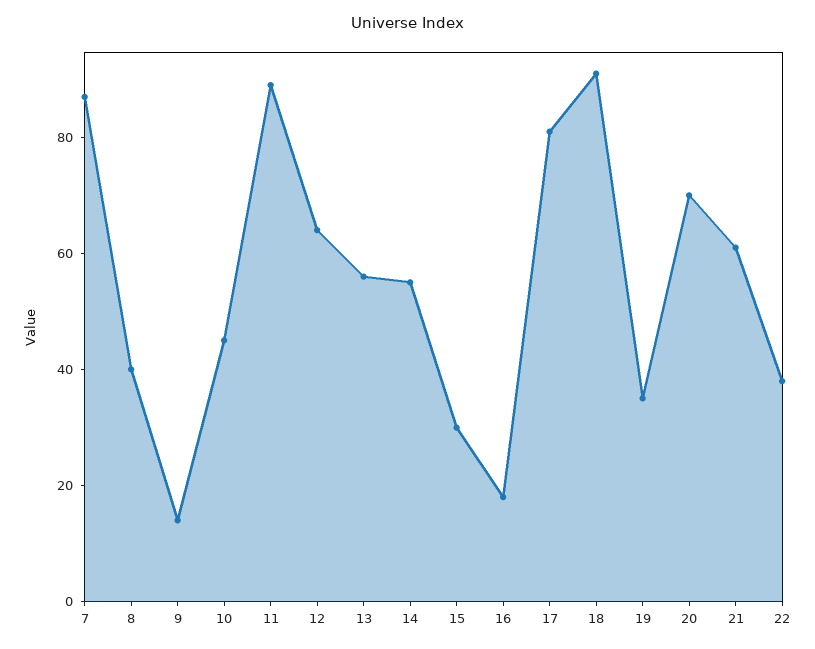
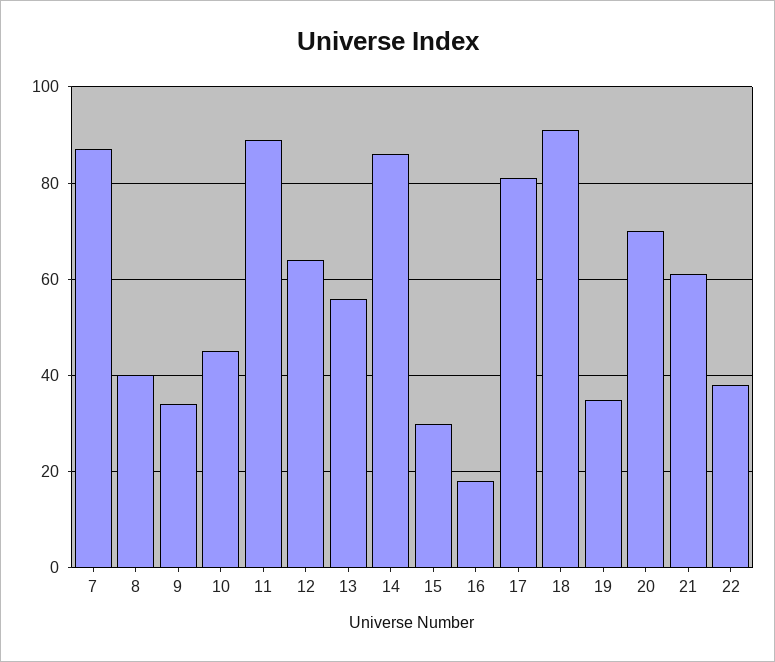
9: 15 -> 35
14: 55 -> 85

